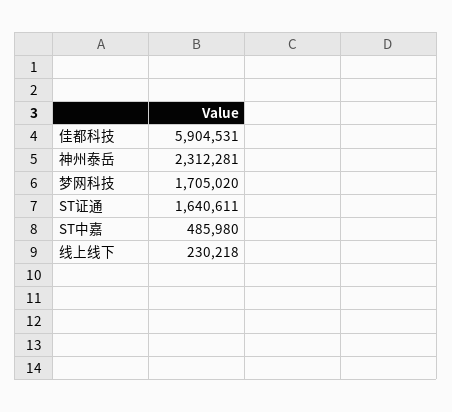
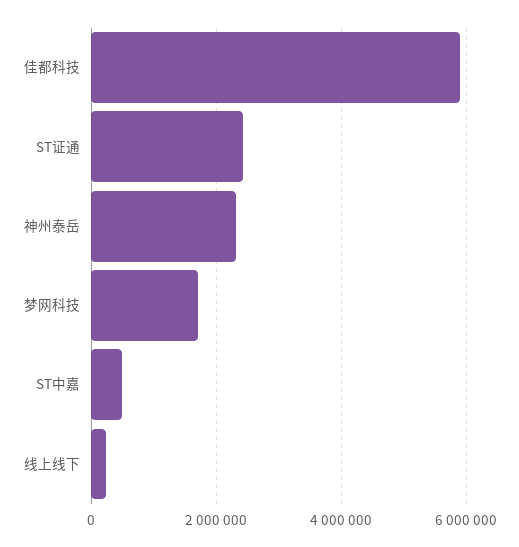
ST证通: 1640611 -> 2400000

